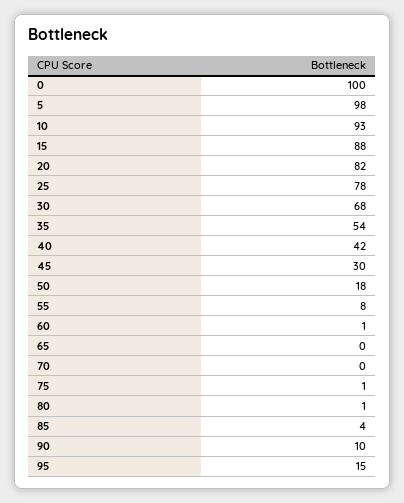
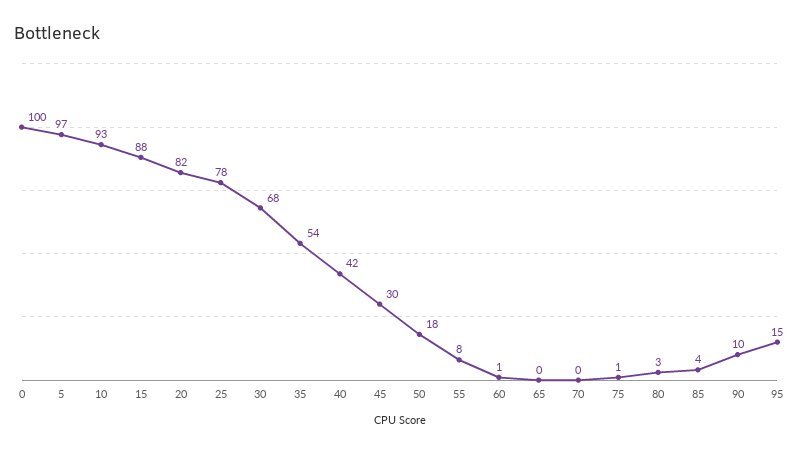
5: 98 -> 97
80: 1 -> 3

